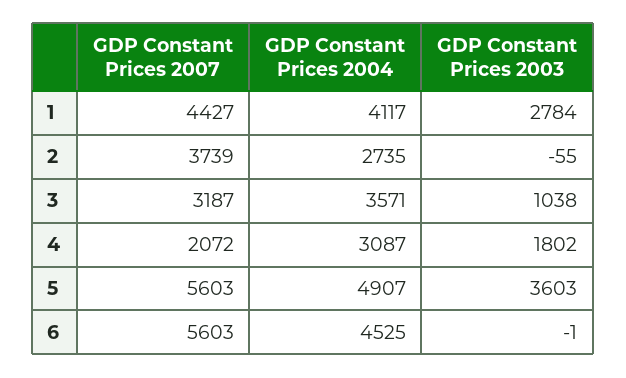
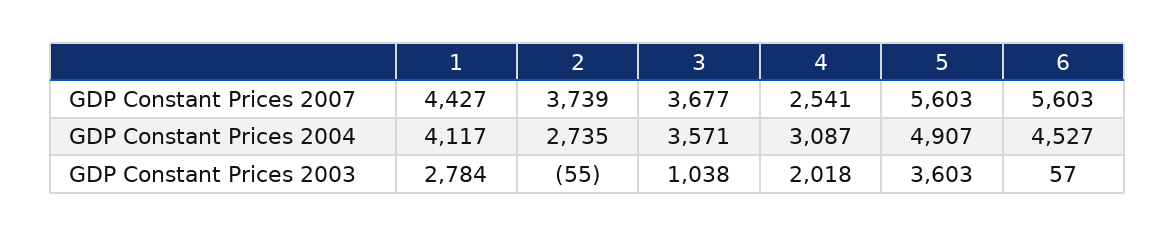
GDP Constant Prices 2007, 3: 3187 -> 3677
GDP Constant Prices 2007, 4: 2072 -> 2541
GDP Constant Prices 2003, 4: 1802 -> 2018
GDP Constant Prices 2004, 6: 4525 -> 4527
GDP Constant Prices 2003, 6: -1 -> 57

